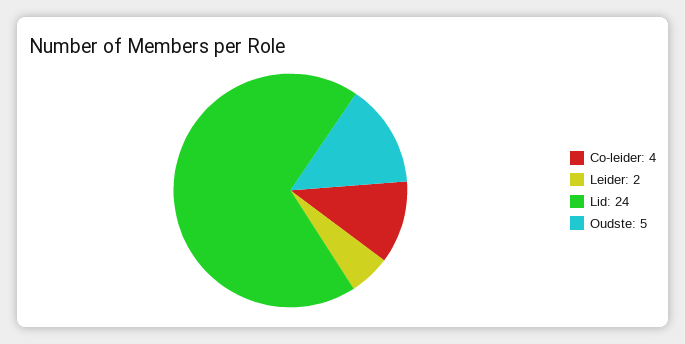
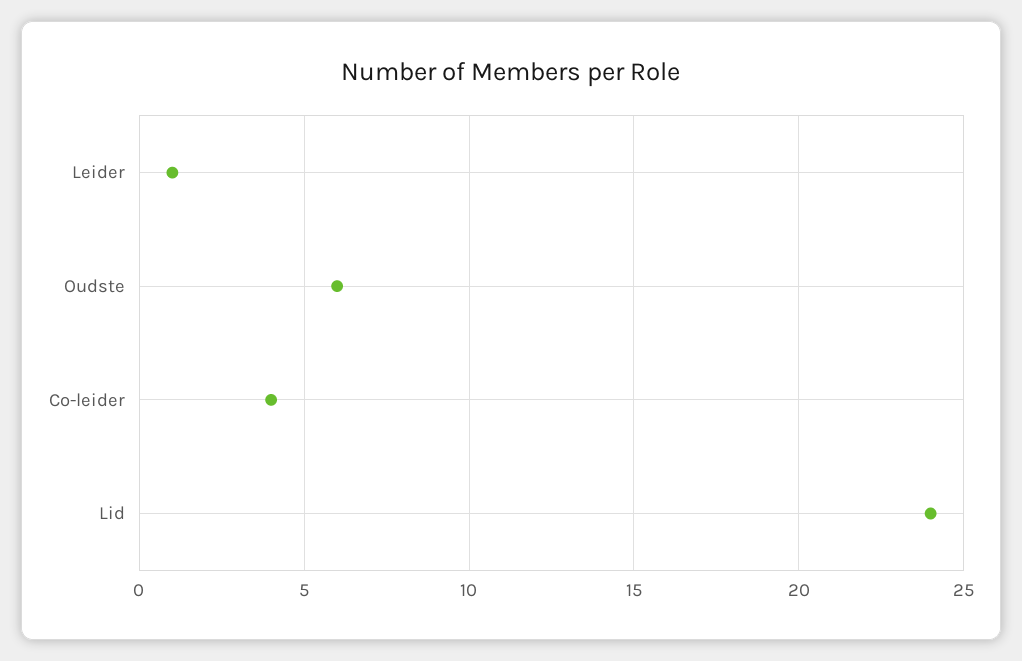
Leider: 2 -> 1
Oudste: 5 -> 6

